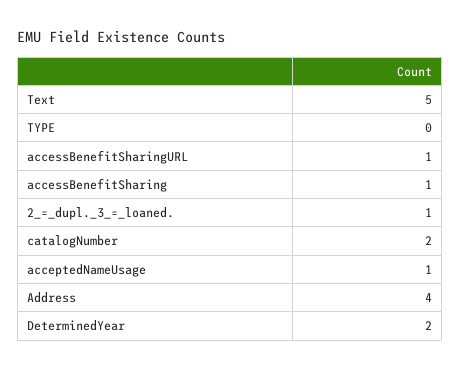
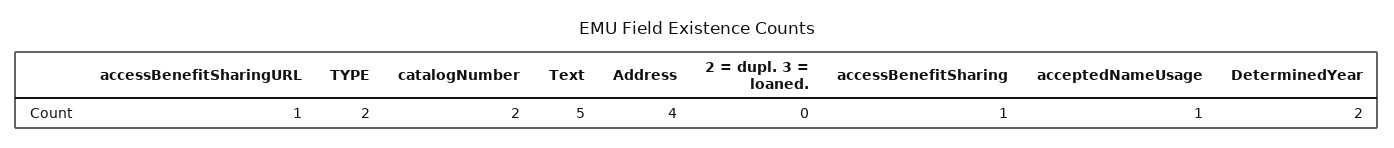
TYPE: 0 -> 2
2_=_dupl._3_=_loaned.: 1 -> 0

